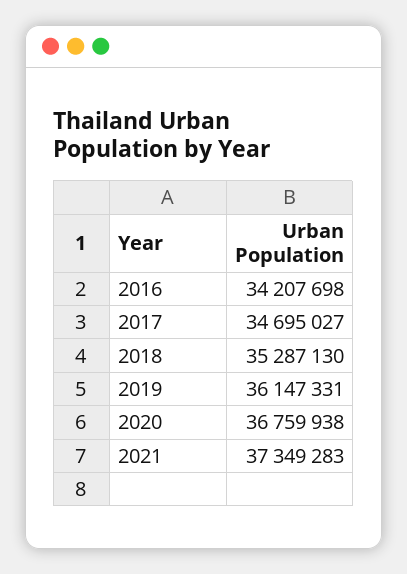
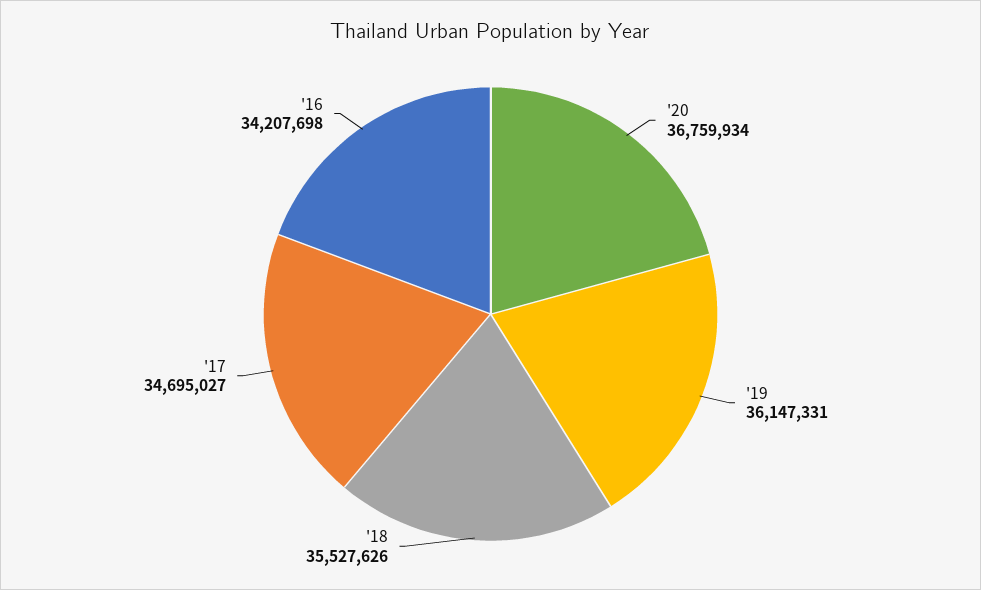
2018: 35287130 -> 35527626
2020: 36759938 -> 36759934
2021: 37349283 -> none

